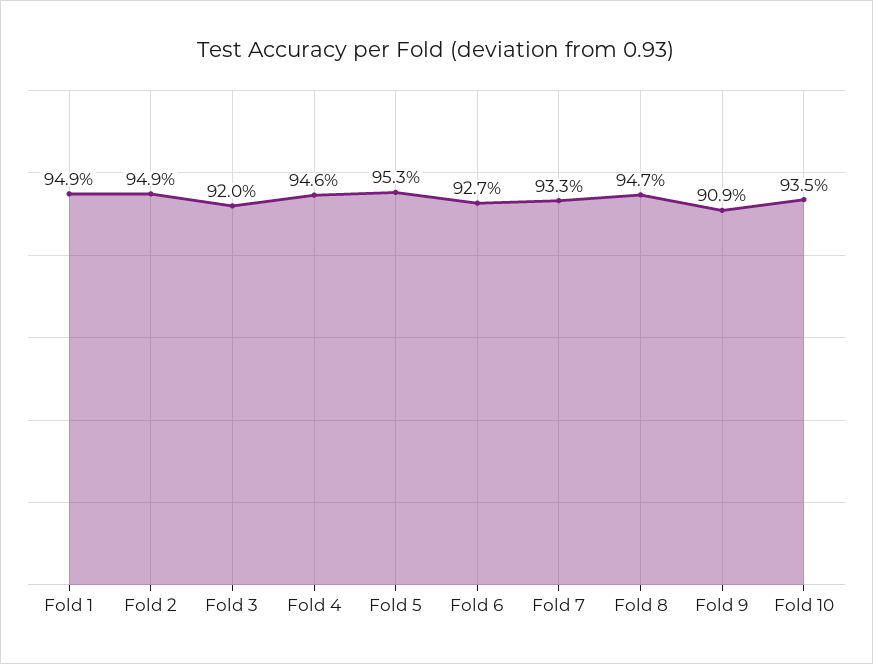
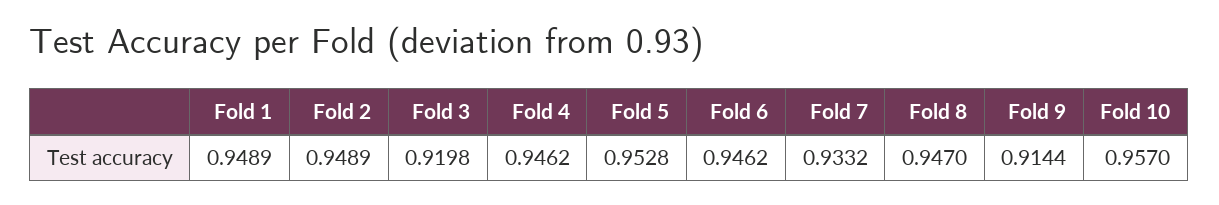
Fold 6: 0.927 -> 0.9462
Fold 9: 0.909 -> 0.9144
Fold 10: 0.935 -> 0.957

